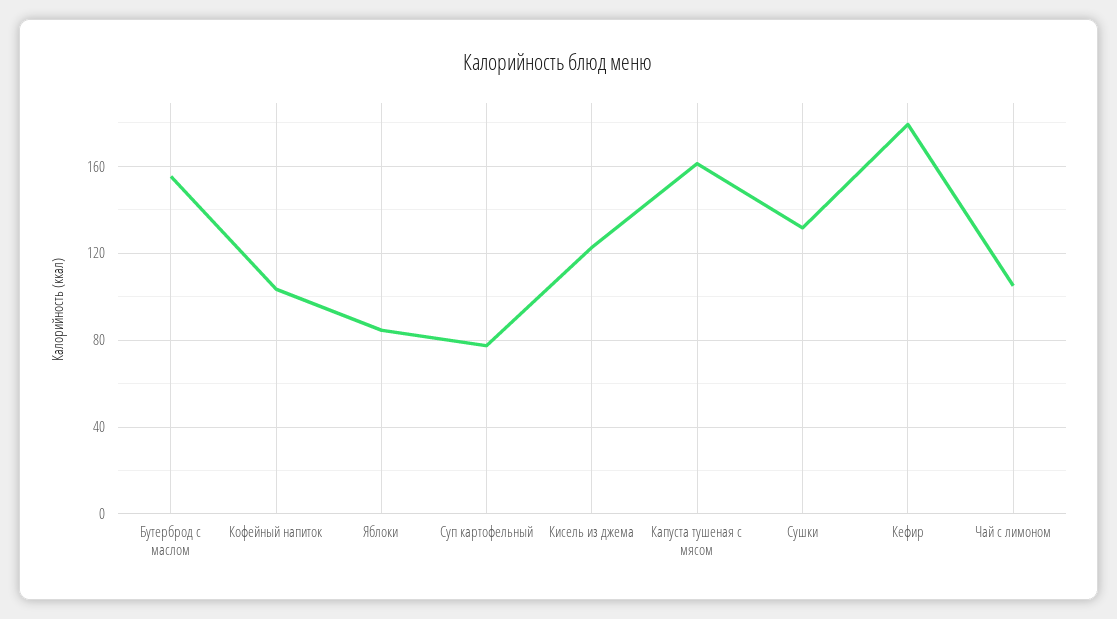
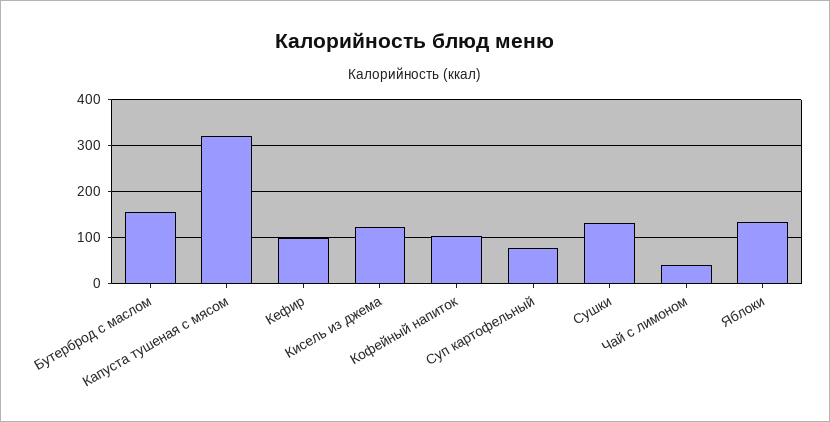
Яблоки: 85 -> 140
Капуста тушеная с мясом: 160 -> 320
Кефир: 180 -> 100
Чай с лимоном: 105 -> 40

